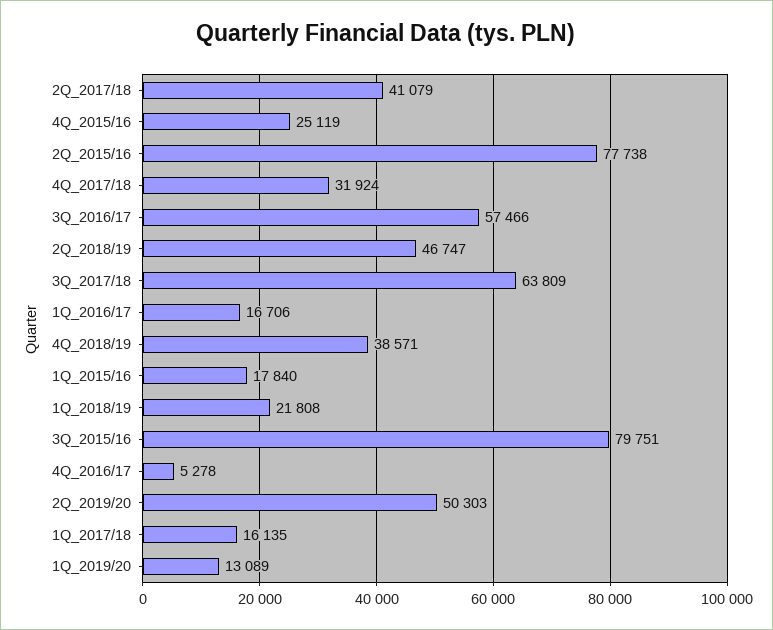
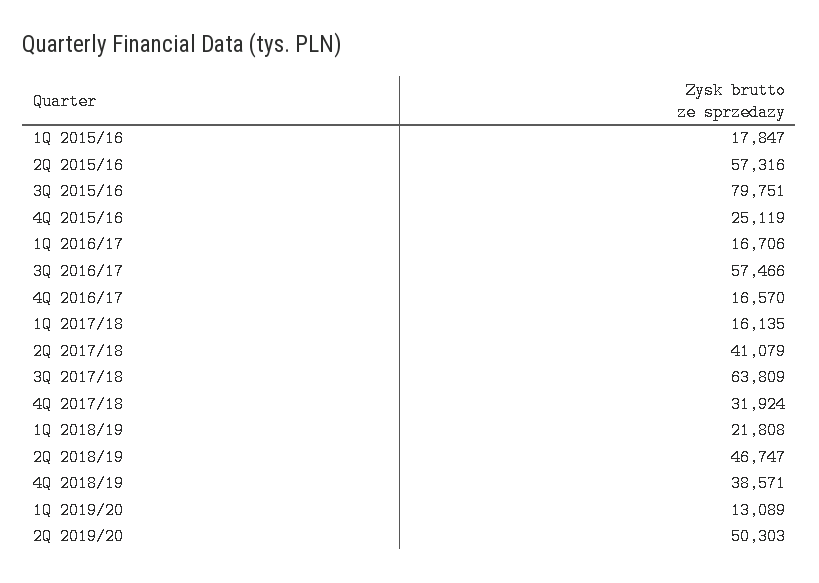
2Q_2015/16: 77738 -> 57316
1Q_2015/16: 17840 -> 17847
4Q_2016/17: 5278 -> 16570

